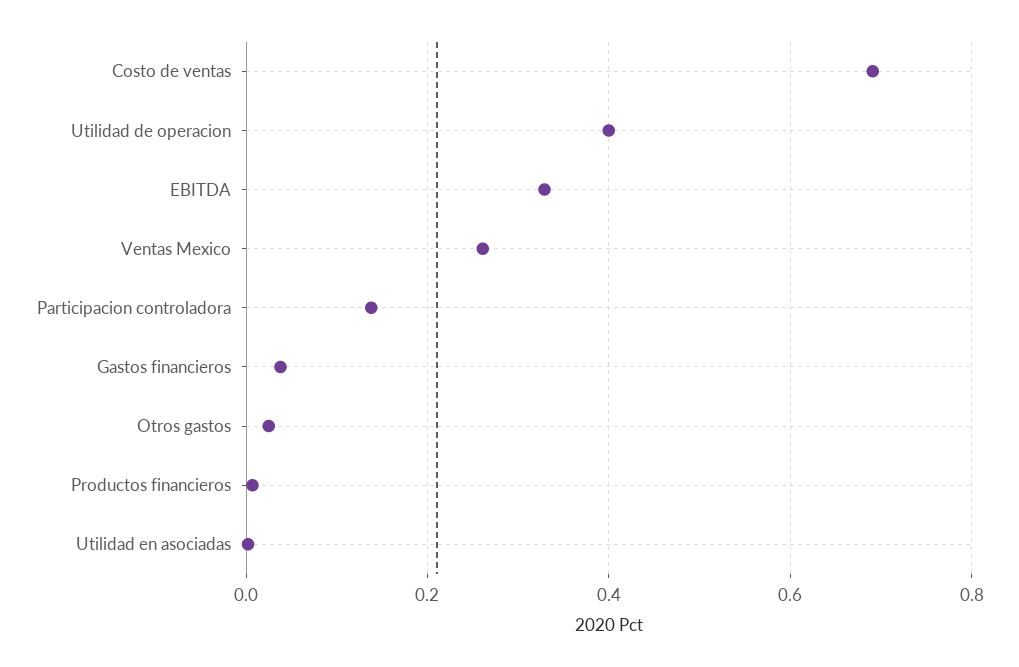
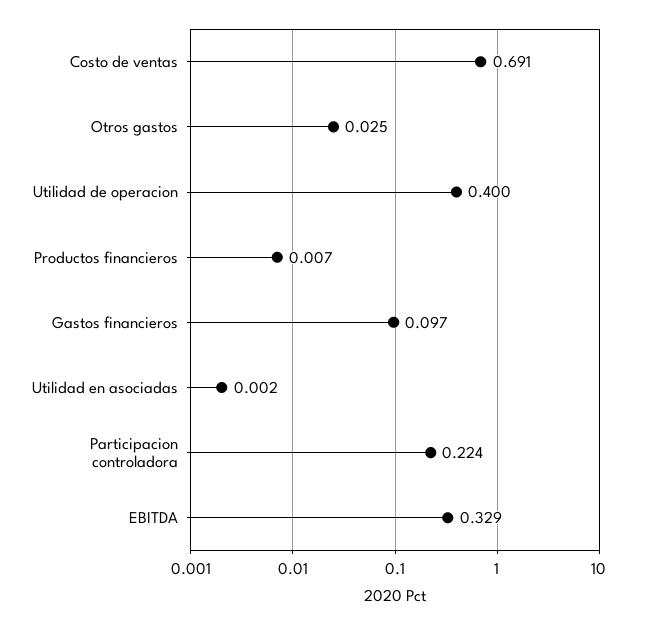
Ventas Mexico: 0.26 -> none
Participacion controladora: 0.14 -> 0.224
Gastos financieros: 0.04 -> 0.097

